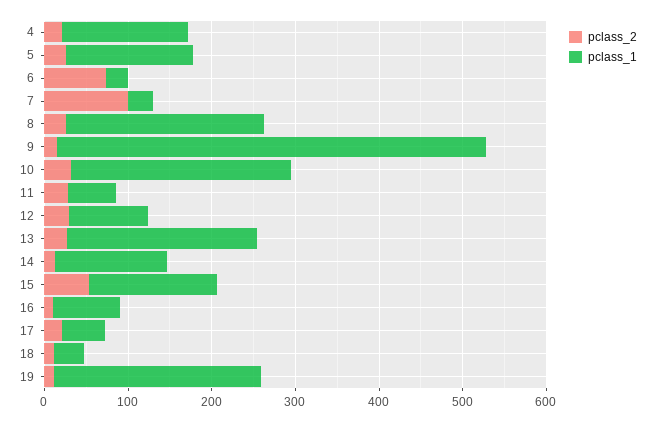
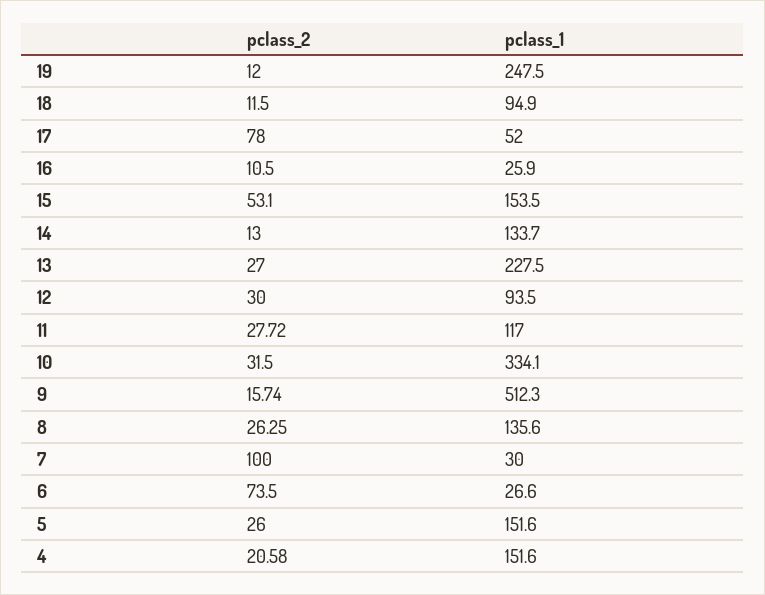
pclass_1, 8: 240 -> 135.6
pclass_1, 10: 260 -> 334.1
pclass_1, 11: 60 -> 117
pclass_1, 16: 80 -> 25.9
pclass_2, 17: 20 -> 78
pclass_1, 18: 40 -> 94.9

